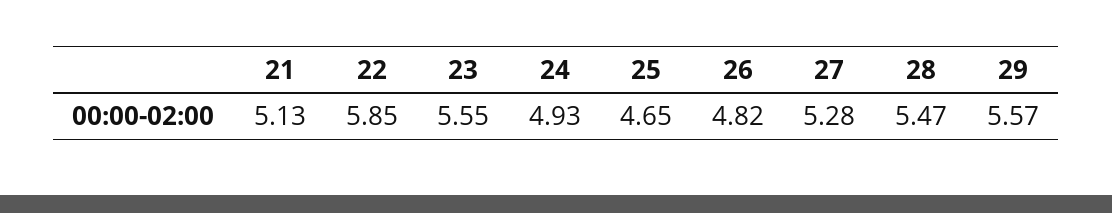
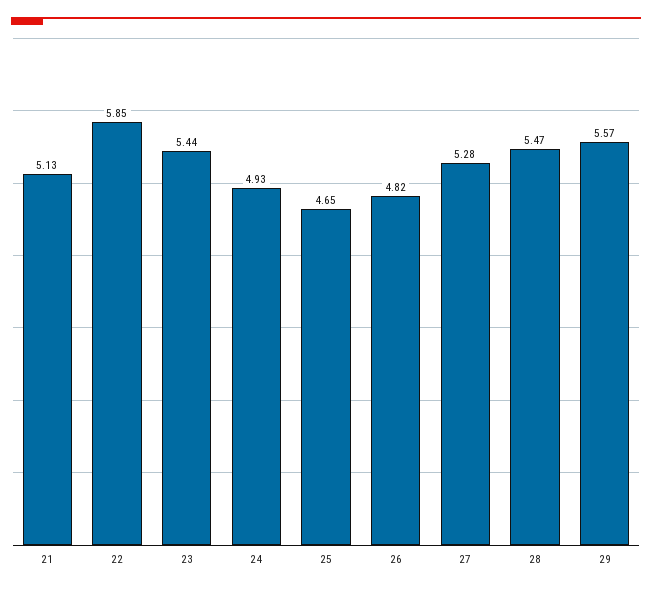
23: 5.55 -> 5.44

